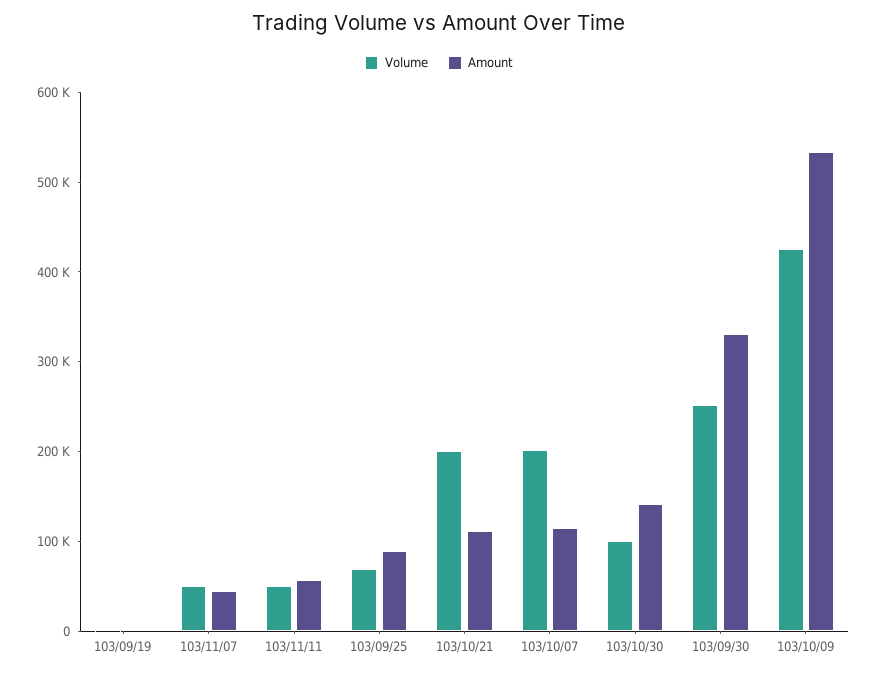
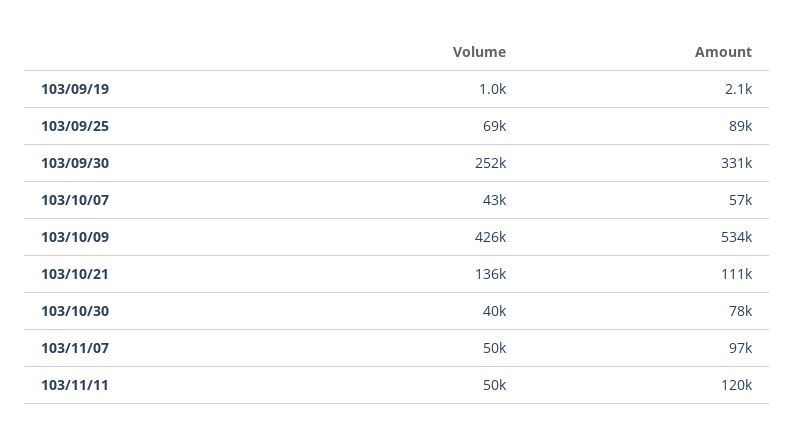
Amount, 103/11/07: 40000 -> 97000
Amount, 103/11/11: 60000 -> 120000
Volume, 103/10/21: 200000 -> 136000
Volume, 103/10/07: 200000 -> 43000
Amount, 103/10/07: 120000 -> 57000
Volume, 103/10/30: 100000 -> 40000
Amount, 103/10/30: 140000 -> 78000

